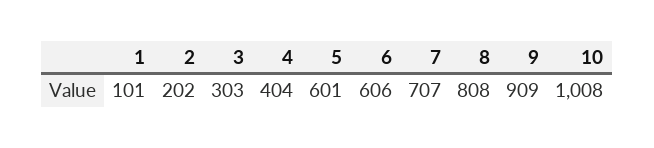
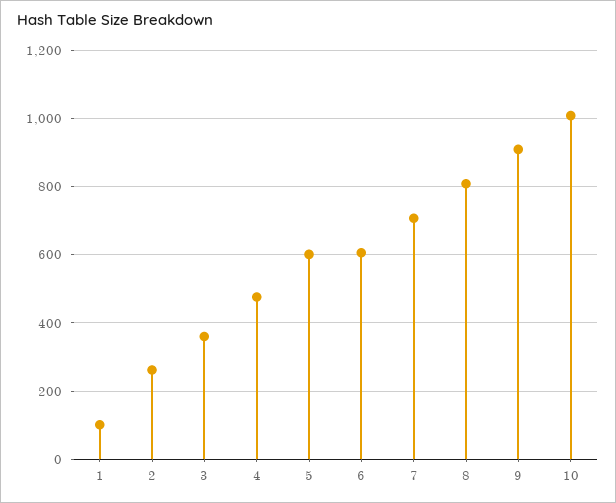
2: 202 -> 260
3: 303 -> 360
4: 404 -> 480

